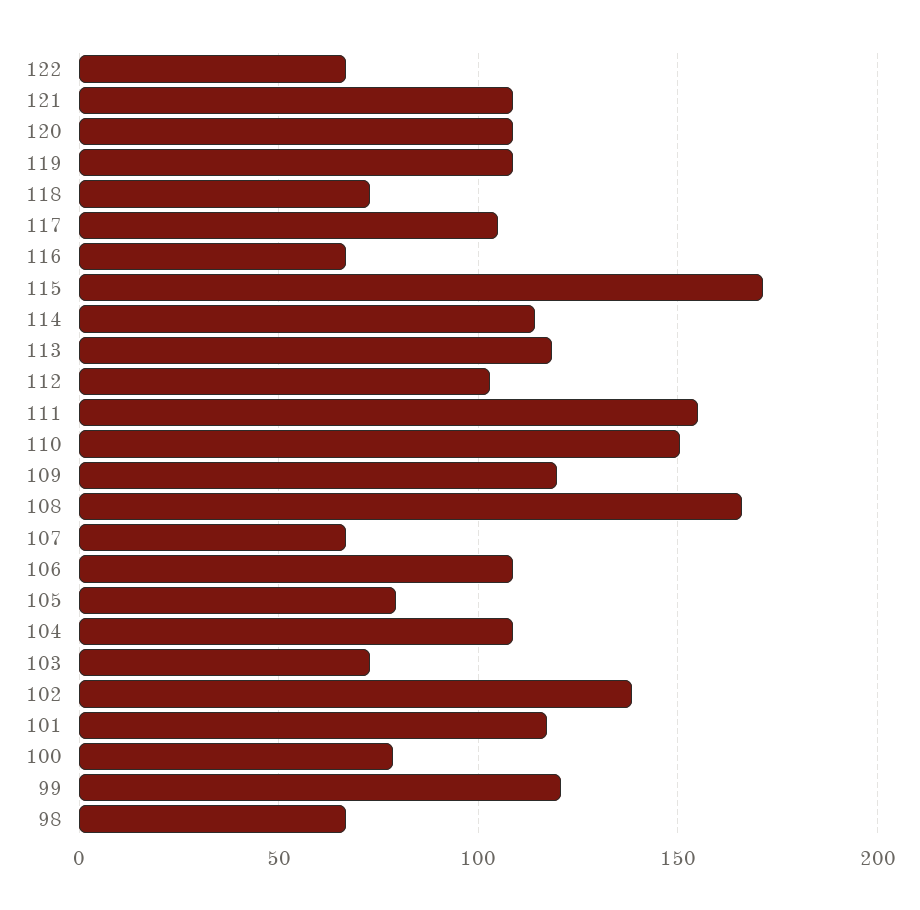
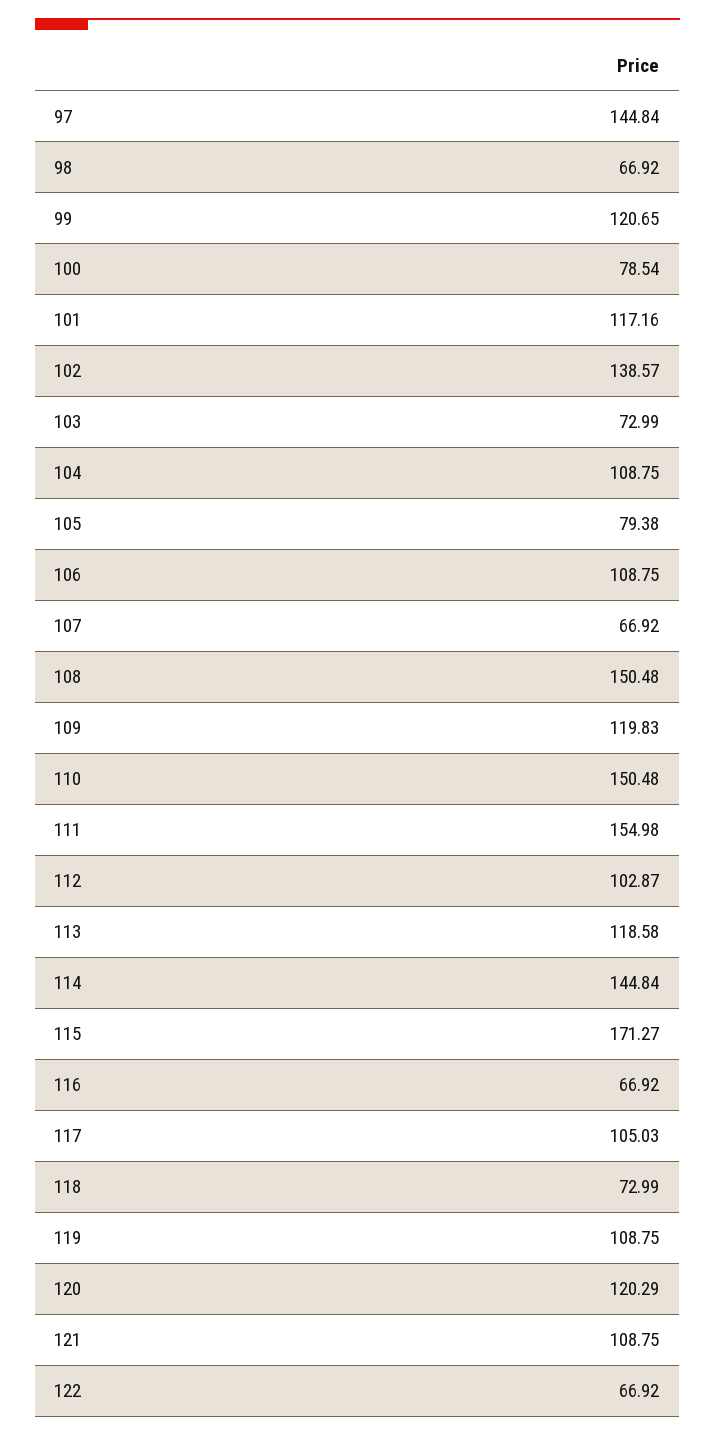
120: 110 -> 120.29
114: 115 -> 144.84
108: 165 -> 150.48
97: none -> 144.84

